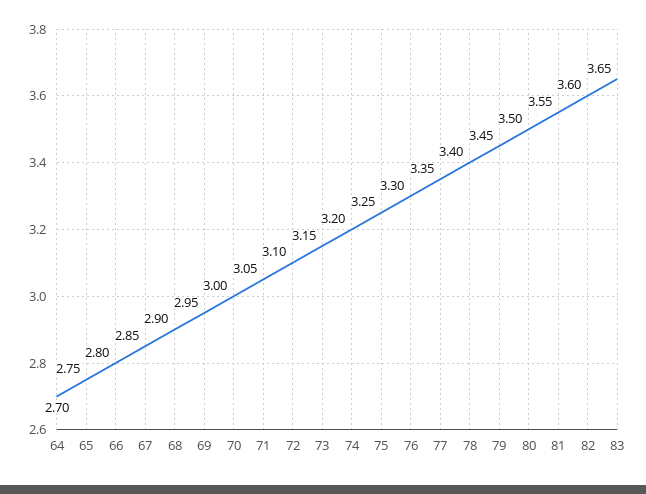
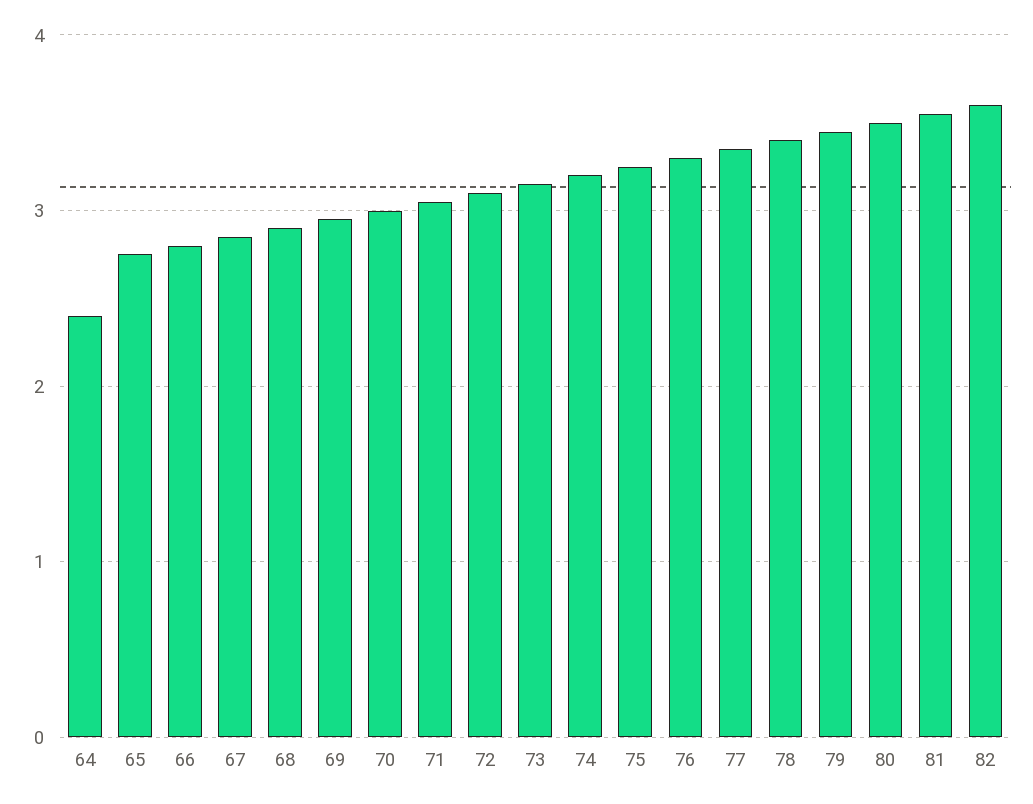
64: 2.7 -> 2.4
83: 3.65 -> none

